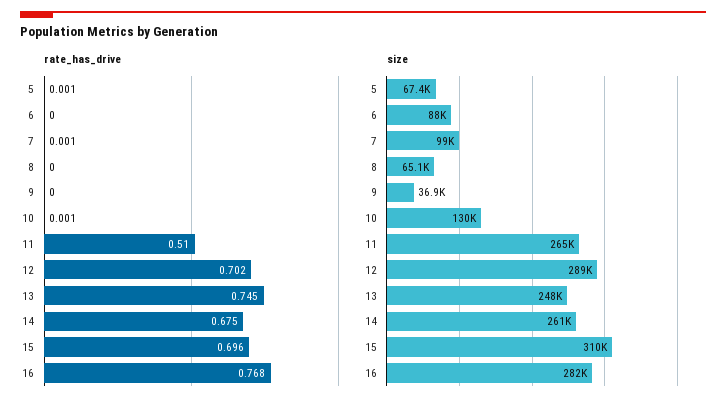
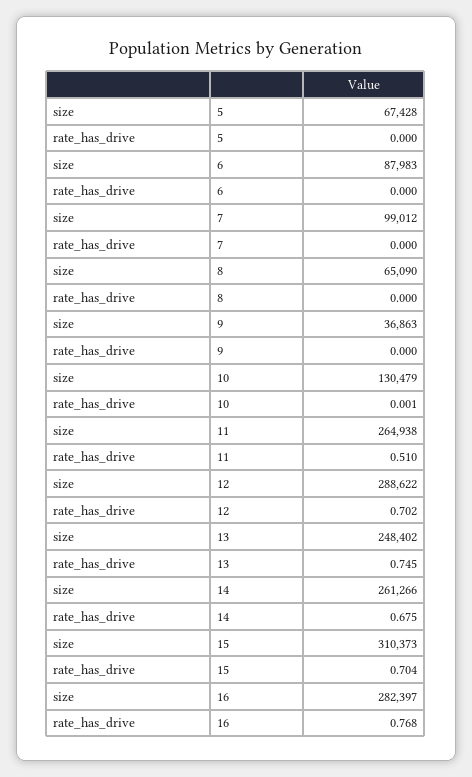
rate_has_drive, 5: 0.001 -> 0
rate_has_drive, 7: 0.001 -> 0
rate_has_drive, 15: 0.696 -> 0.704

